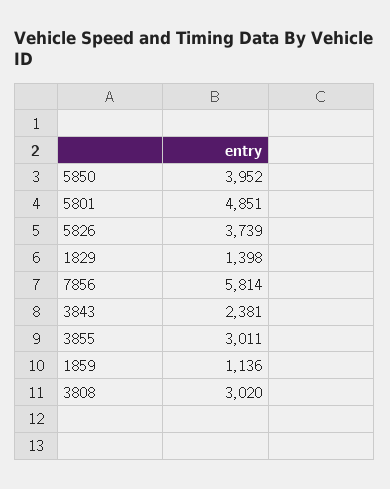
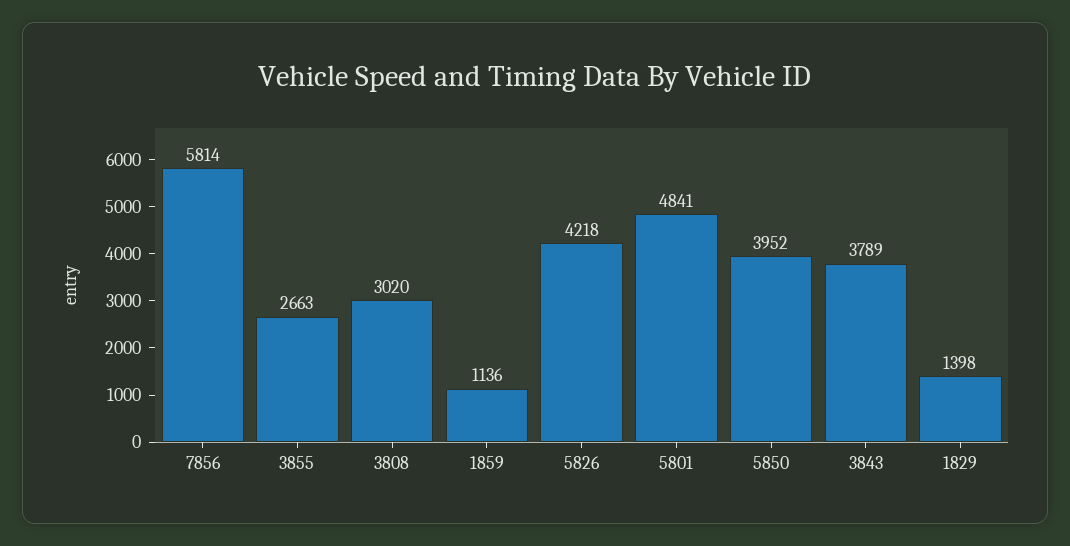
5801: 4851 -> 4841
5826: 3739 -> 4218
3843: 2381 -> 3789
3855: 3011 -> 2663

